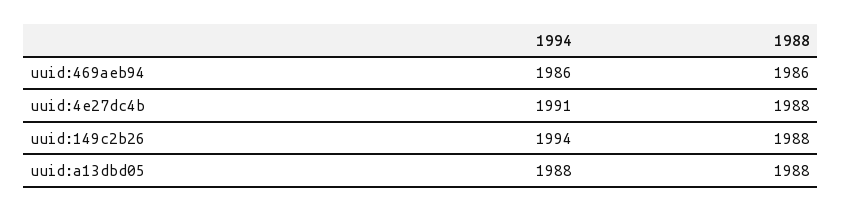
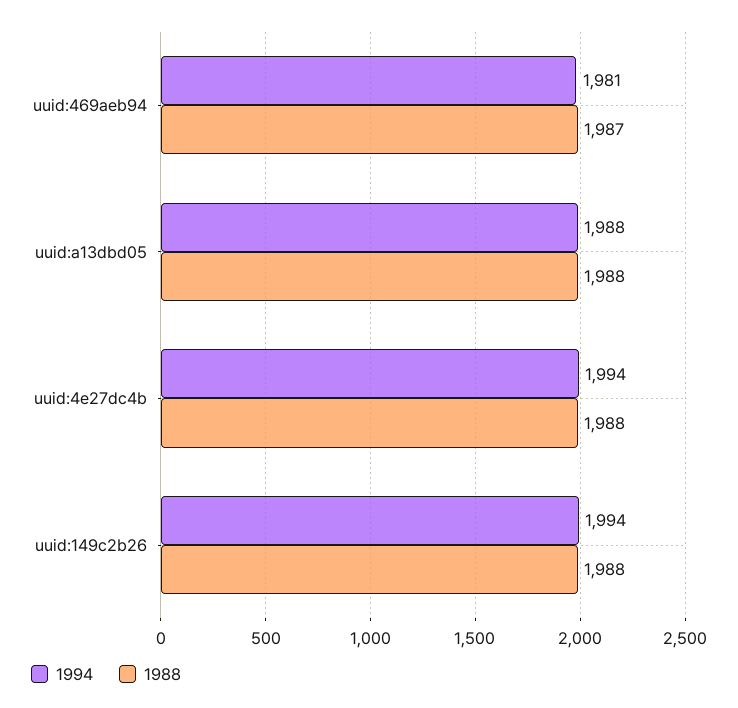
1994, uuid:469aeb94: 1986 -> 1981
1988, uuid:469aeb94: 1986 -> 1987
1994, uuid:4e27dc4b: 1991 -> 1994

